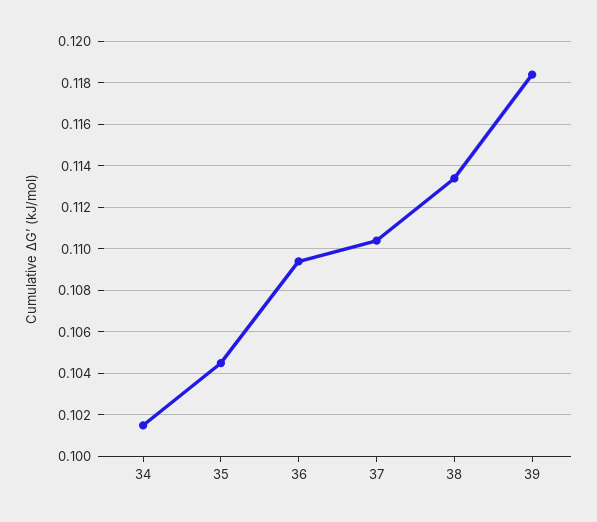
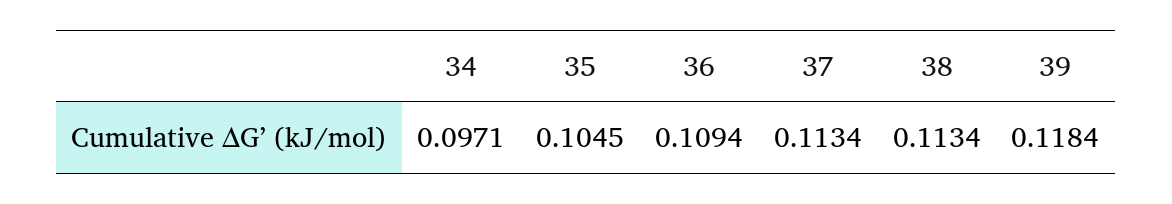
34: 0.1015 -> 0.0971
37: 0.1105 -> 0.1134

